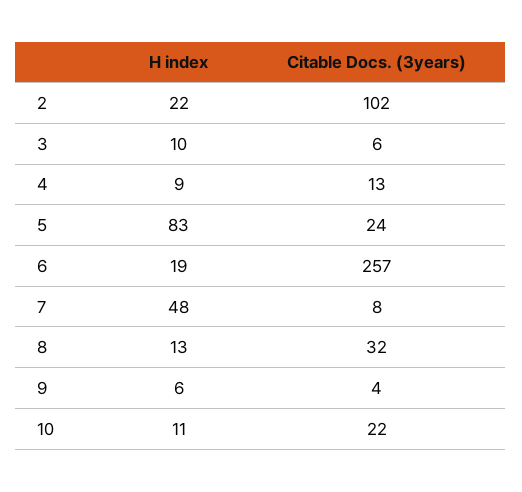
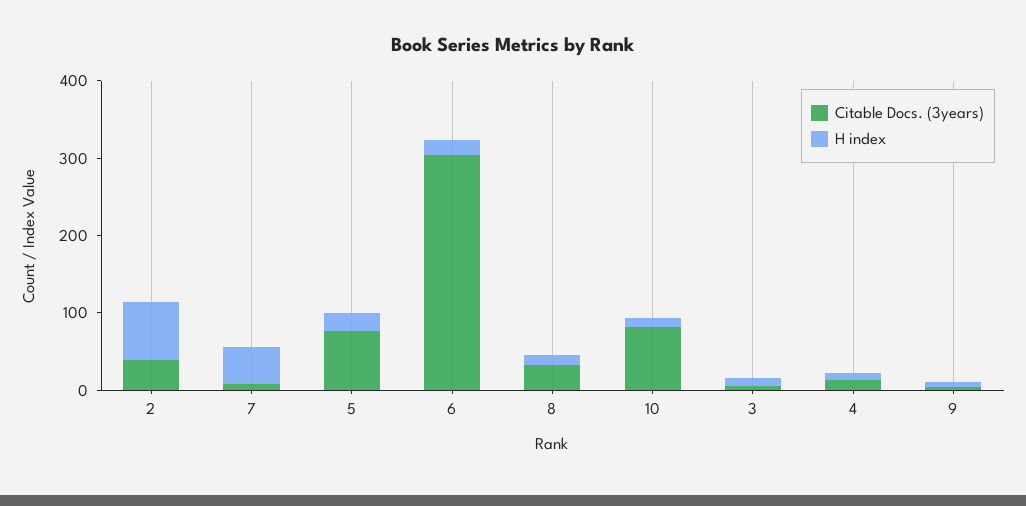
H index, 2: 22 -> 80
Citable Docs. (3years), 2: 102 -> 40
H index, 5: 83 -> 20
Citable Docs. (3years), 5: 24 -> 80
Citable Docs. (3years), 6: 257 -> 300
Citable Docs. (3years), 10: 22 -> 80

